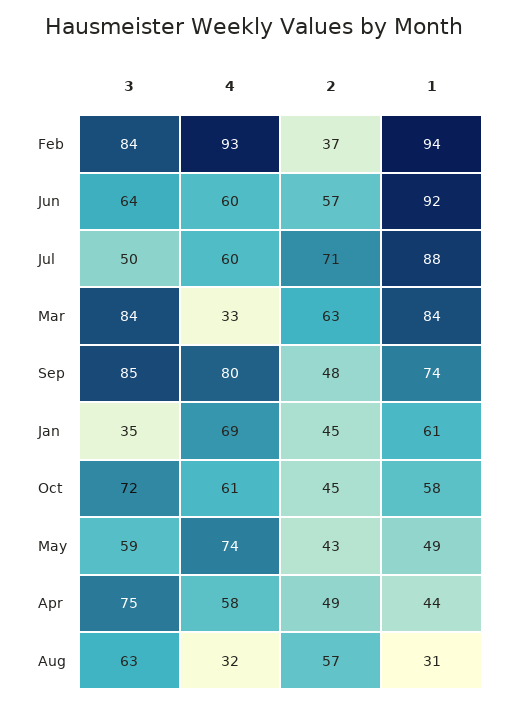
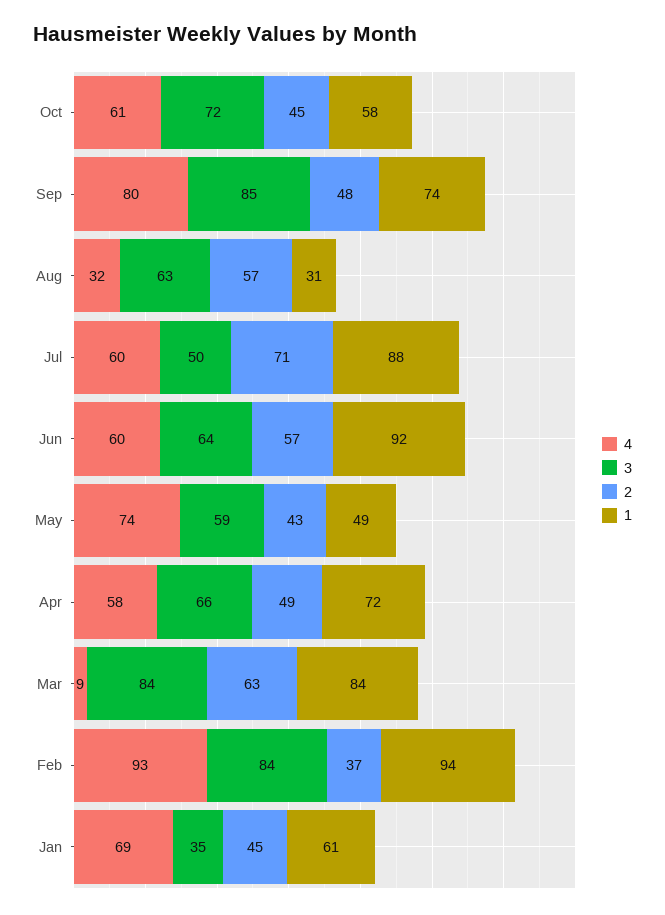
4, Mar: 33 -> 9
3, Apr: 75 -> 66
1, Apr: 44 -> 72

